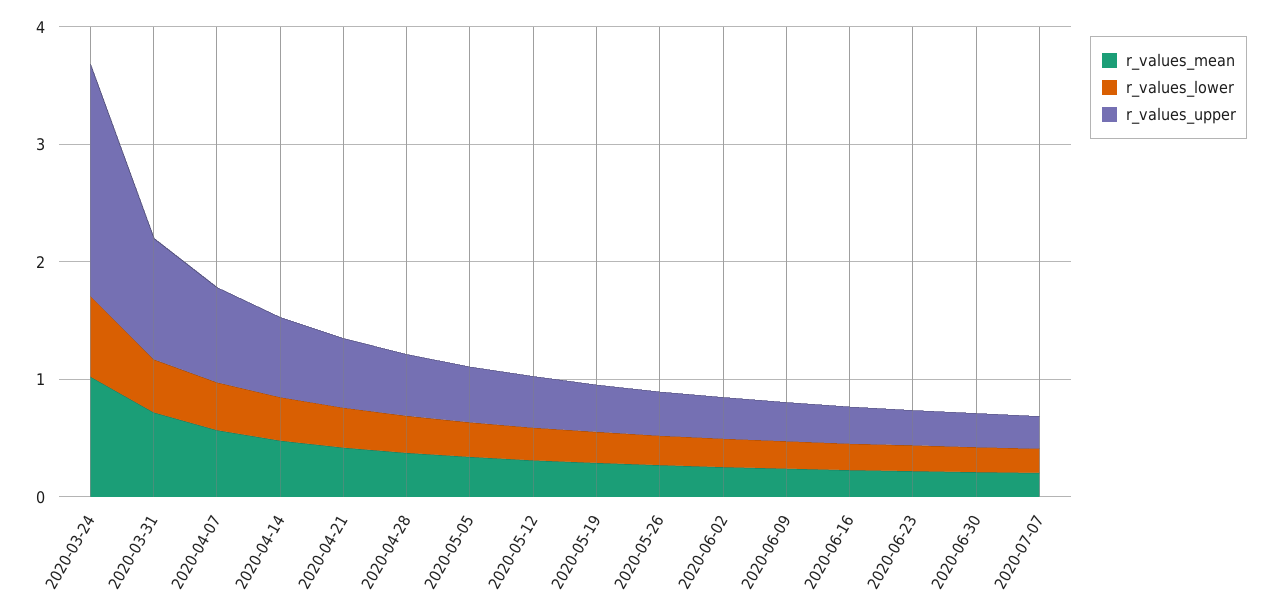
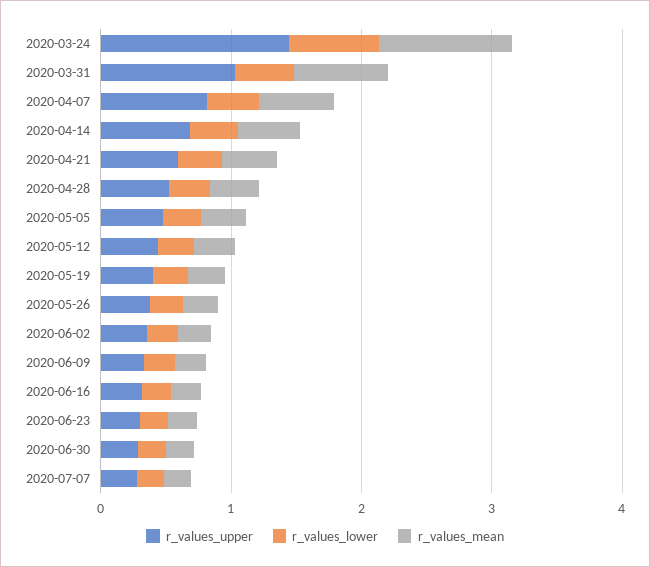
r_values_upper, 2020-03-24: 2 -> 1.4

